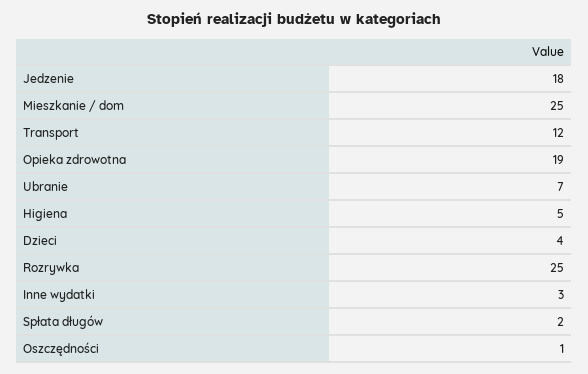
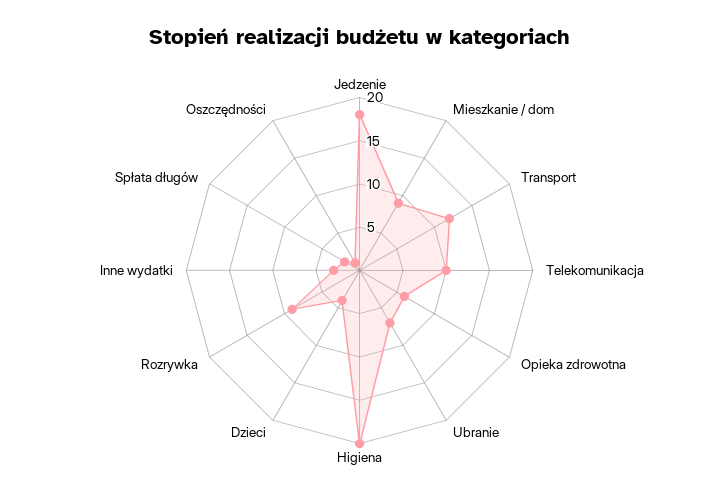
Mieszkanie / dom: 25 -> 9
Opieka zdrowotna: 19 -> 6
Higiena: 5 -> 20
Rozrywka: 25 -> 9
Telekomunikacja: none -> 10

